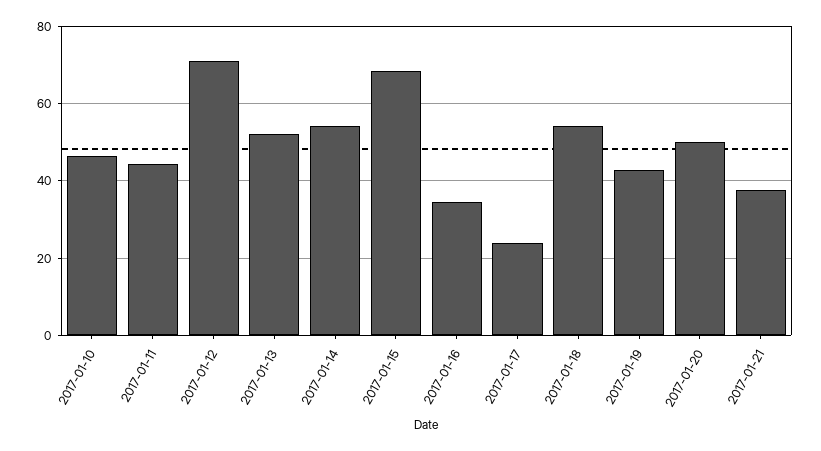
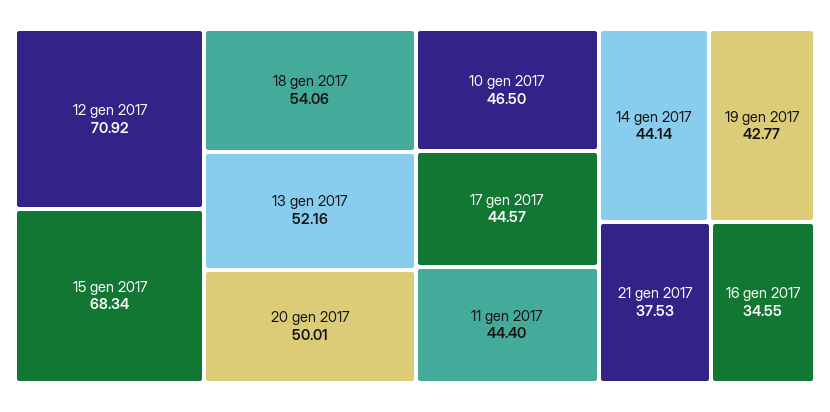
2017-01-14: 54 -> 44.14
2017-01-17: 24 -> 44.57

